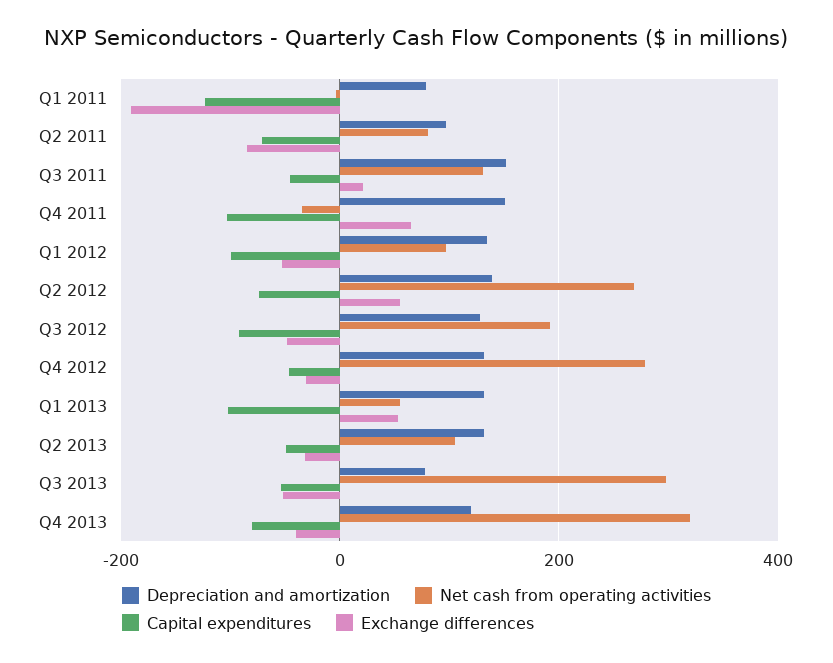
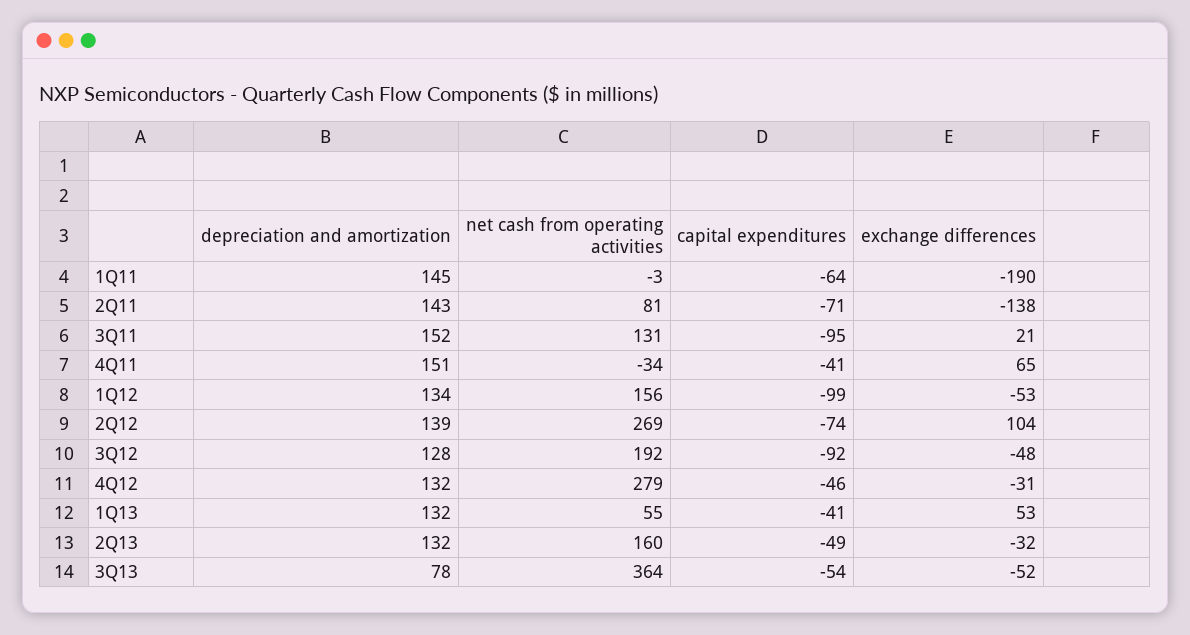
Depreciation and amortization, Q1 2011: 80 -> 145
Capital expenditures, Q1 2011: -120 -> -64
Depreciation and amortization, Q2 2011: 100 -> 143
Exchange differences, Q2 2011: -80 -> -138
Capital expenditures, Q3 2011: -40 -> -95
Capital expenditures, Q4 2011: -100 -> -41
Net cash from operating activities, Q1 2012: 100 -> 156
Exchange differences, Q2 2012: 60 -> 104
Capital expenditures, Q1 2013: -100 -> -41
Net cash from operating activities, Q2 2013: 100 -> 160
Net cash from operating activities, Q3 2013: 300 -> 364
Depreciation and amortization, Q4 2013: 120 -> none
Net cash from operating activities, Q4 2013: 320 -> none
Capital expenditures, Q4 2013: -80 -> none
Exchange differences, Q4 2013: -40 -> none

